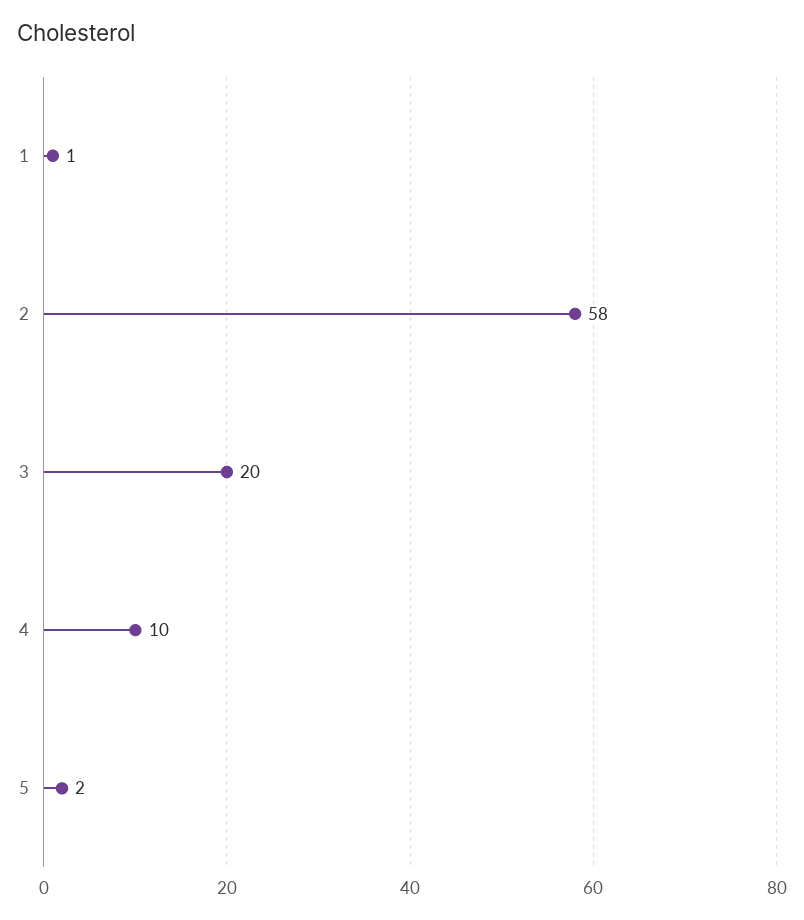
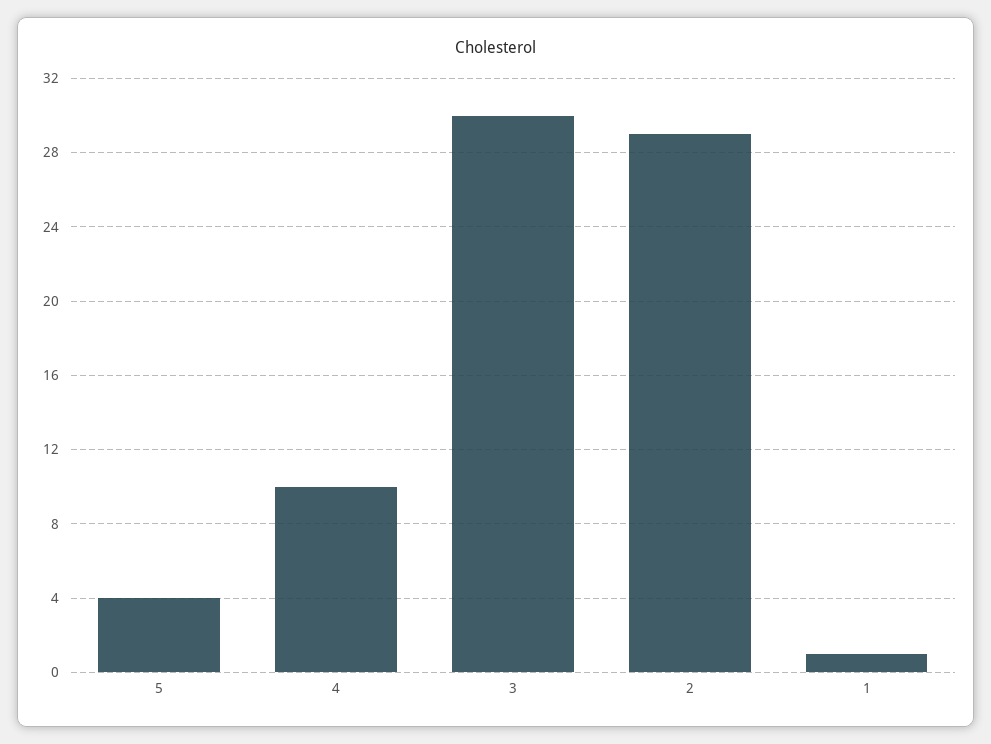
2: 58 -> 29
3: 20 -> 30
5: 2 -> 4

